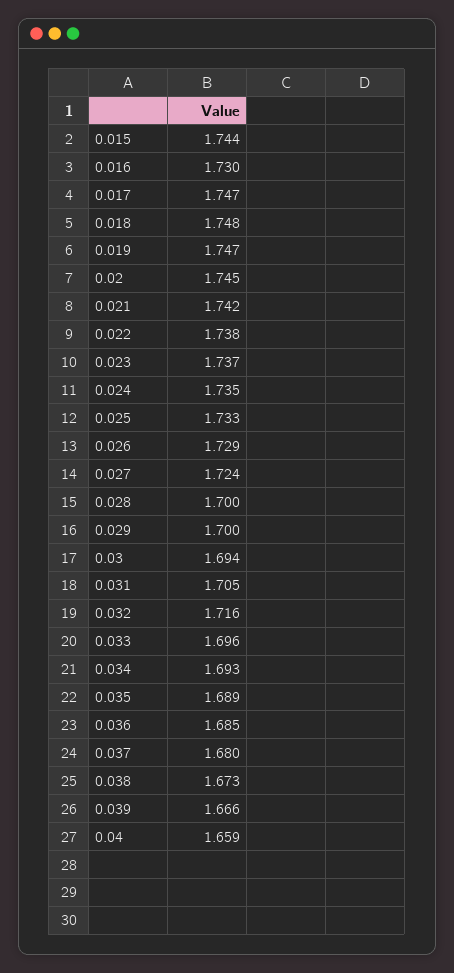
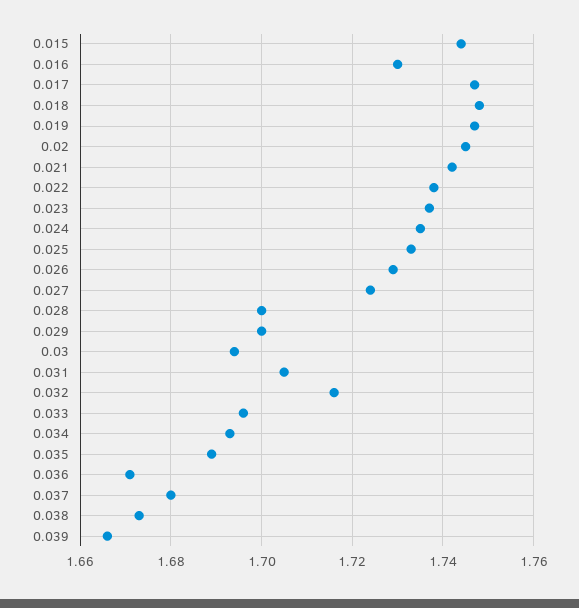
0.036: 1.685 -> 1.67
0.04: 1.659 -> none

